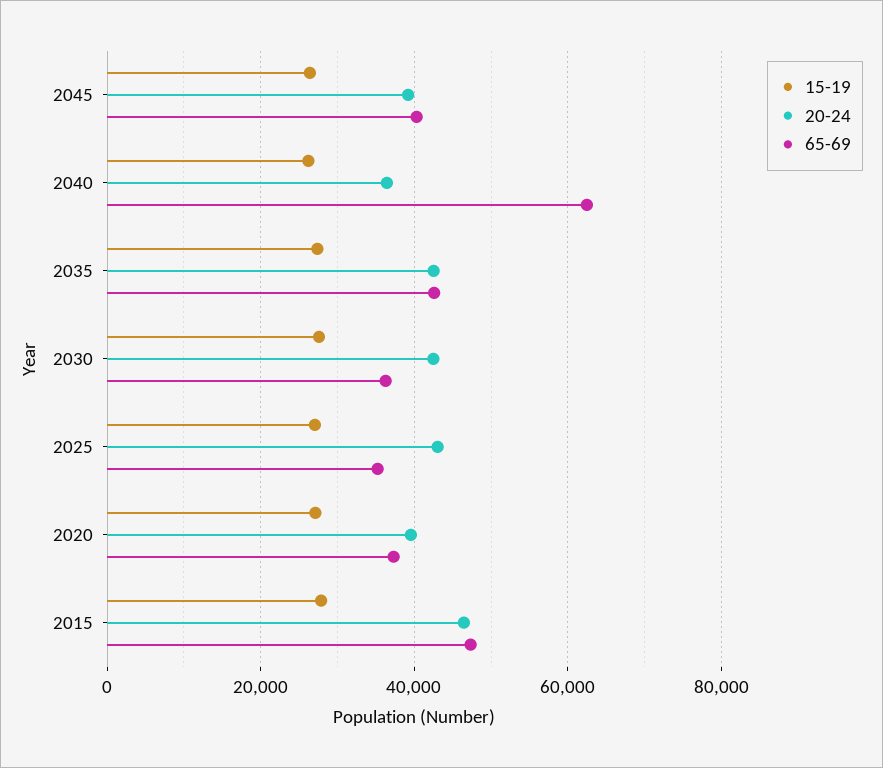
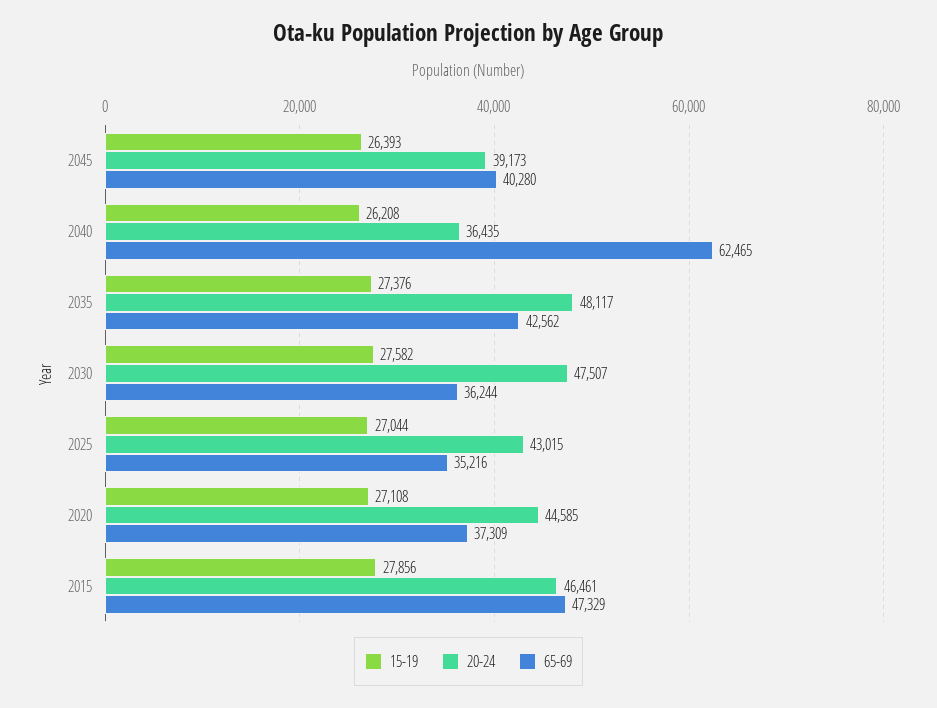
20-24, 2035: 42000 -> 48117
20-24, 2030: 42000 -> 47507
20-24, 2020: 40000 -> 44585

